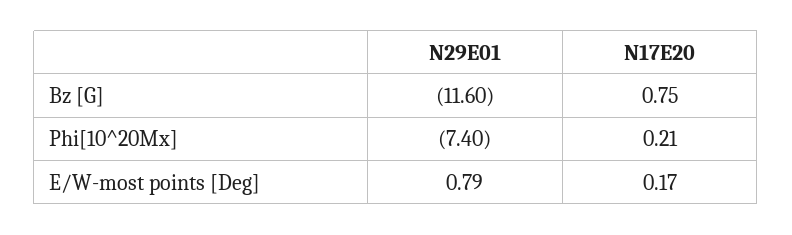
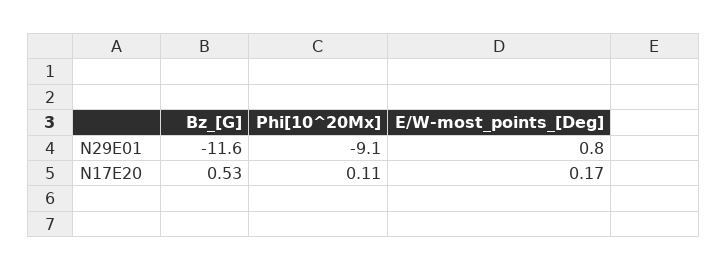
N17E20, Bz [G]: 0.75 -> 0.53
N29E01, Phi[10^20Mx]: -7.4 -> -9.1
N17E20, Phi[10^20Mx]: 0.21 -> 0.11

